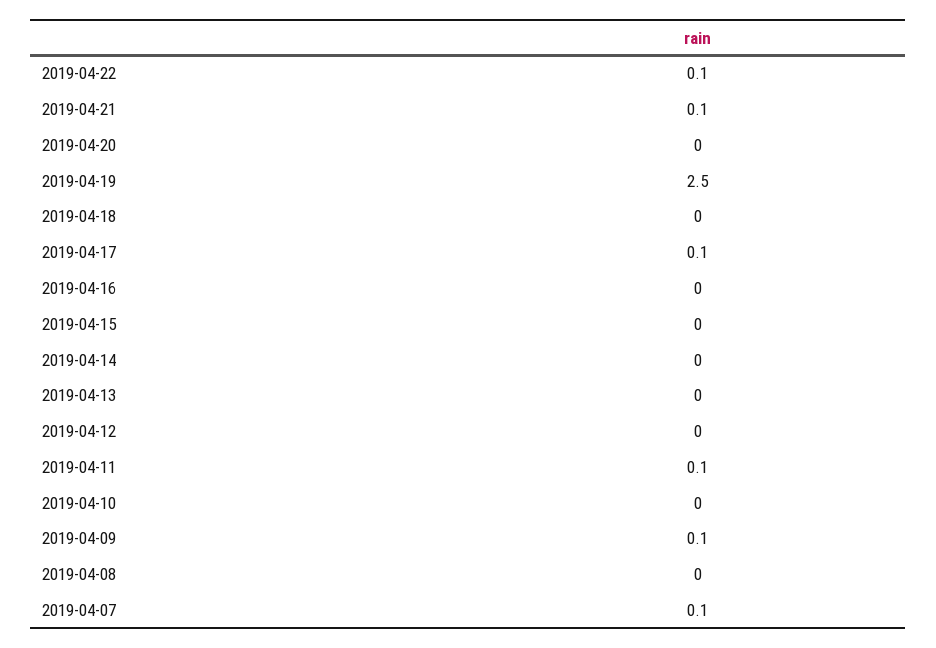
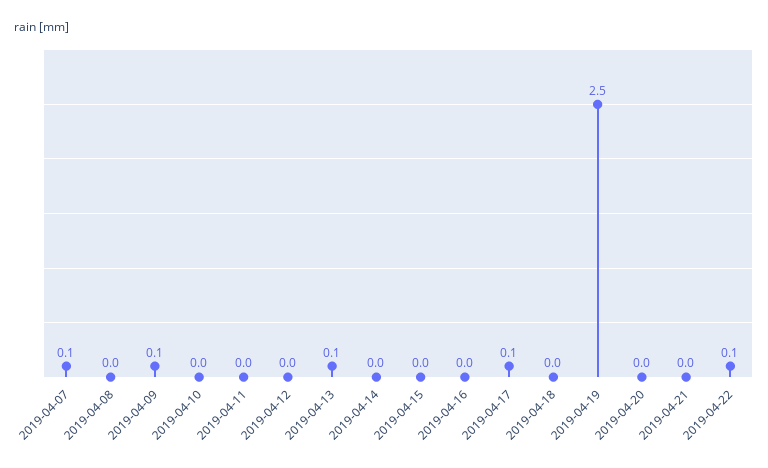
2019-04-21: 0.1 -> 0
2019-04-13: 0 -> 0.1
2019-04-11: 0.1 -> 0

